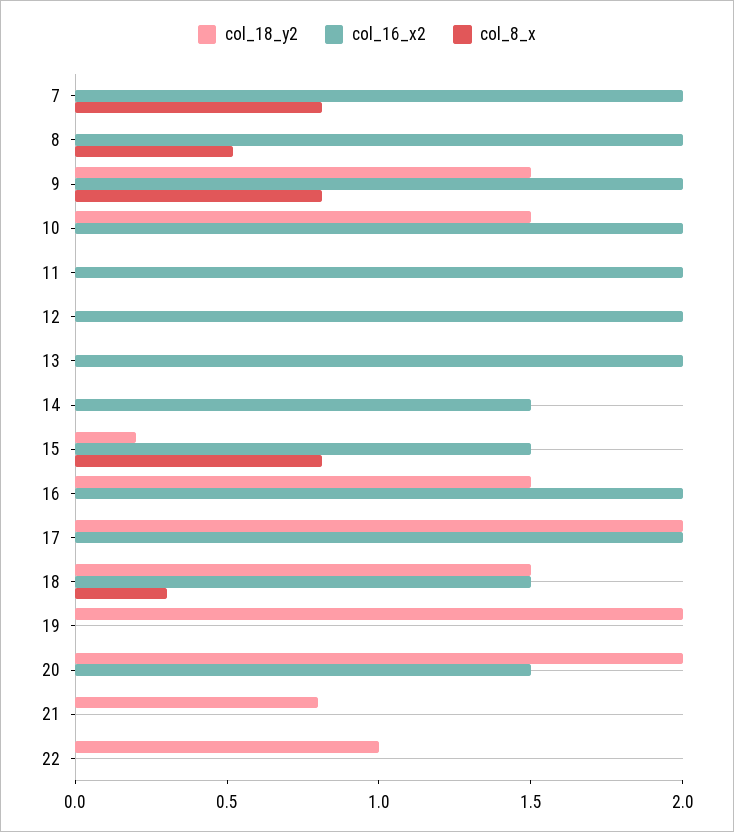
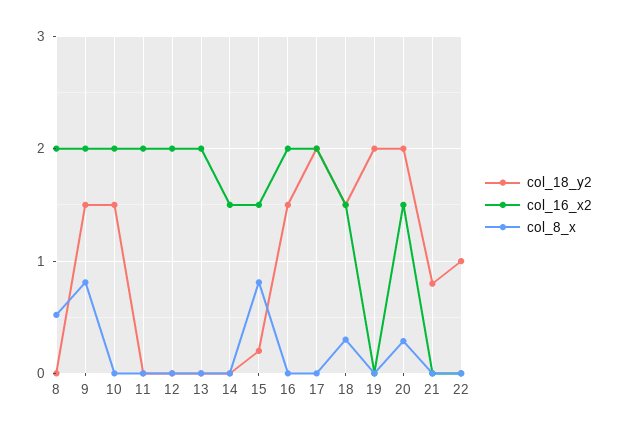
col_18_y2, 7: 0 -> none
col_16_x2, 7: 2 -> none
col_8_x, 7: 0.8 -> none
col_8_x, 20: 0 -> 0.3

